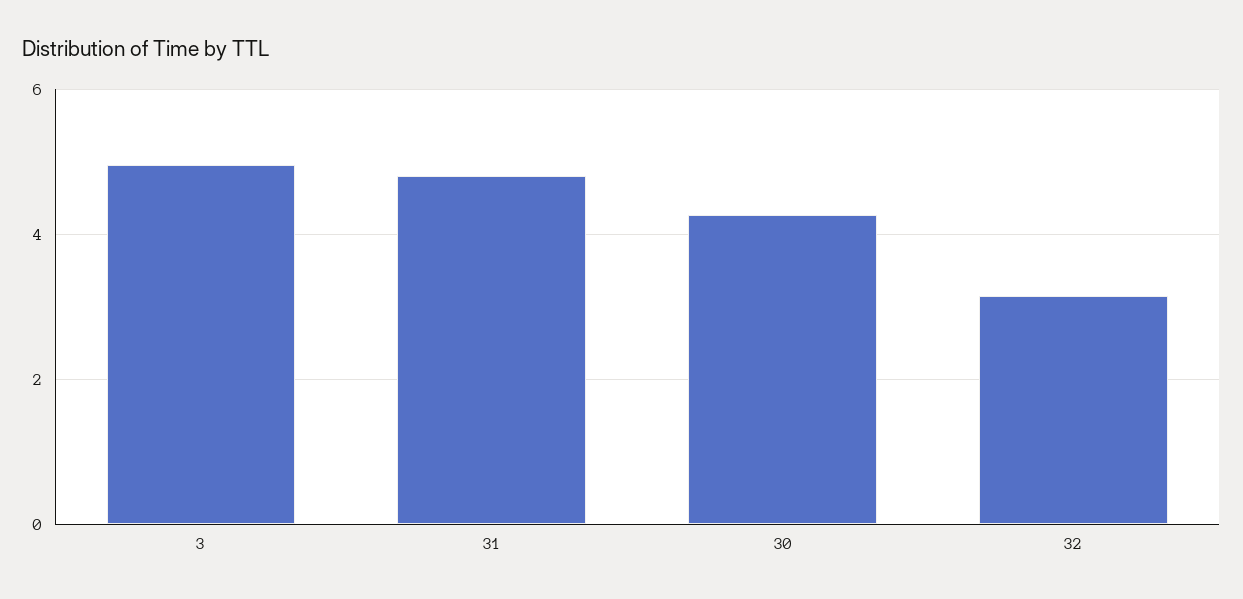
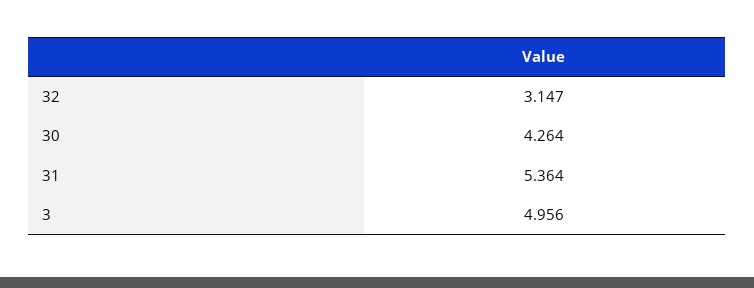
31: 4.8 -> 5.364

